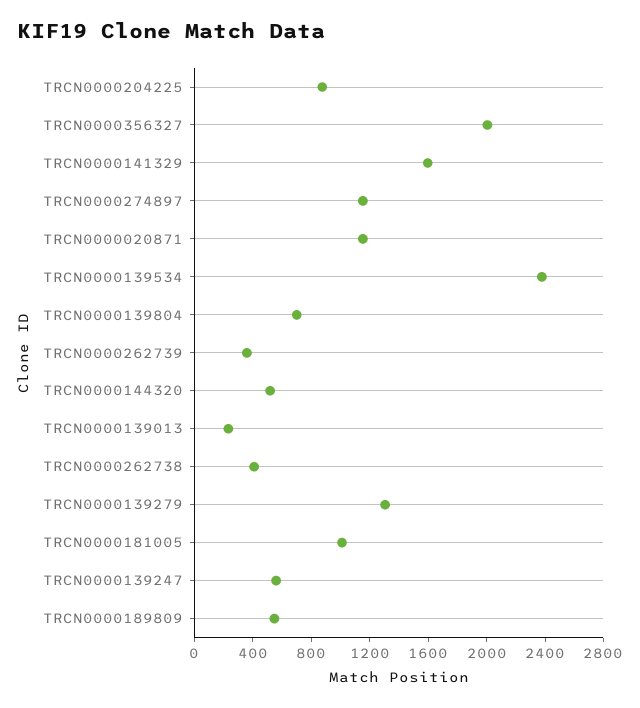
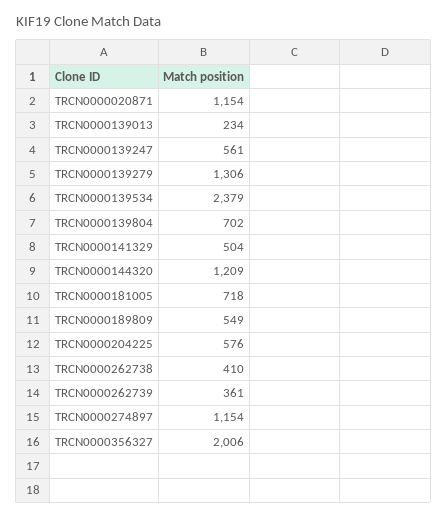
TRCN0000204225: 900 -> 576
TRCN0000141329: 1600 -> 504
TRCN0000144320: 500 -> 1209
TRCN0000181005: 1000 -> 718

